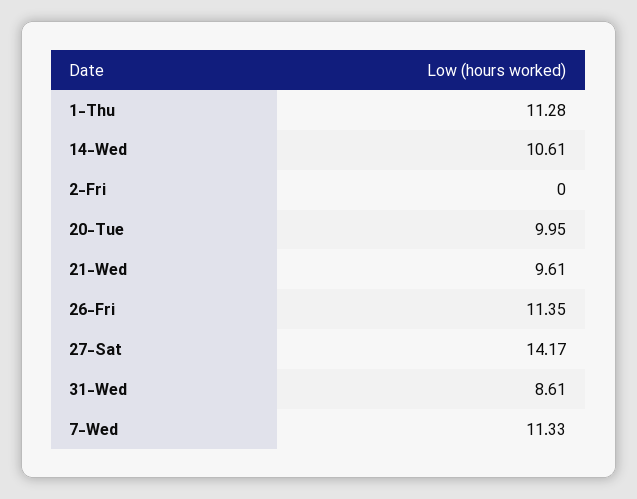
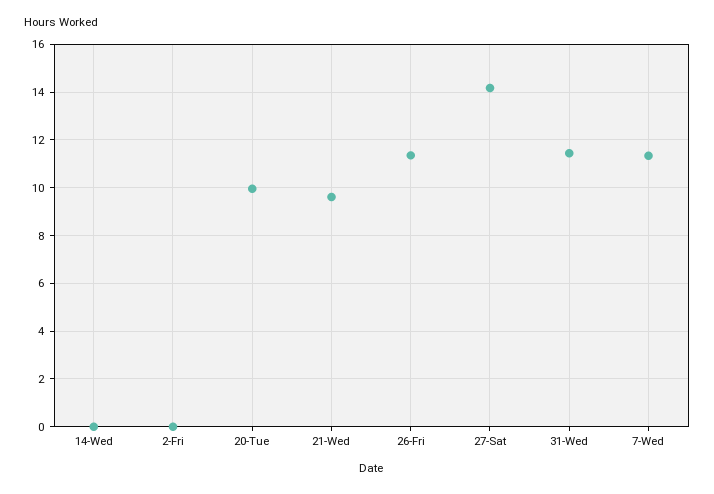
1-Thu: 11.28 -> none
14-Wed: 10.61 -> 0
31-Wed: 8.61 -> 11.5

